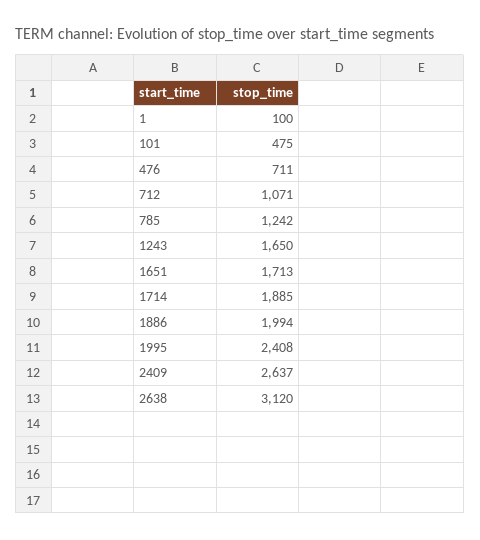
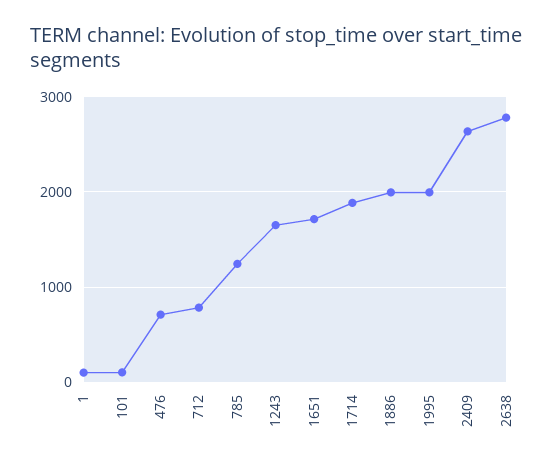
101: 475 -> 100
712: 1071 -> 800
1995: 2408 -> 2000
2638: 3120 -> 2800

